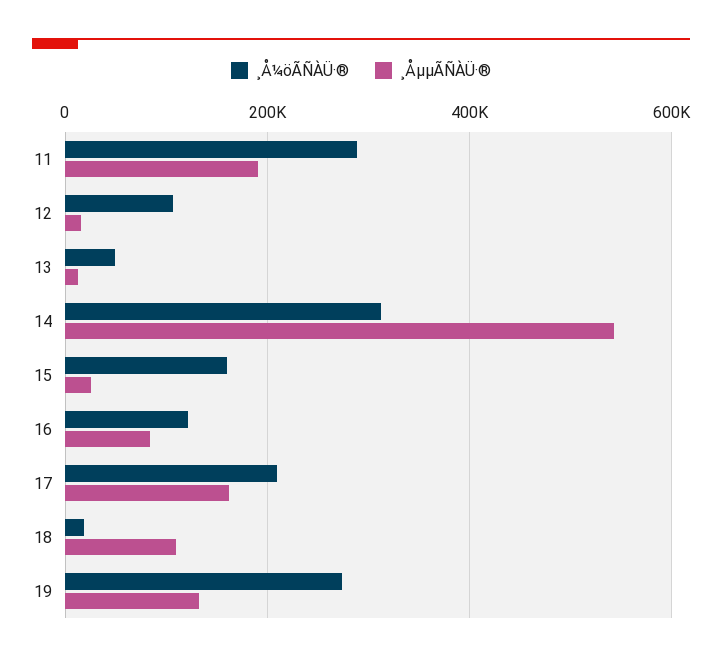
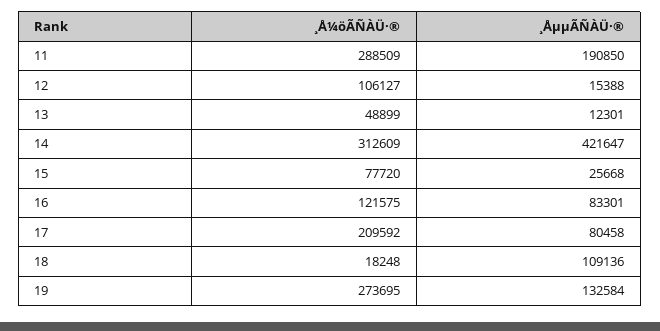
¸ÅµµÃÑÀÜ·®, 14: 540000 -> 421647
¸Å¼öÃÑÀÜ·®, 15: 160000 -> 77720
¸ÅµµÃÑÀÜ·®, 17: 160000 -> 80458

